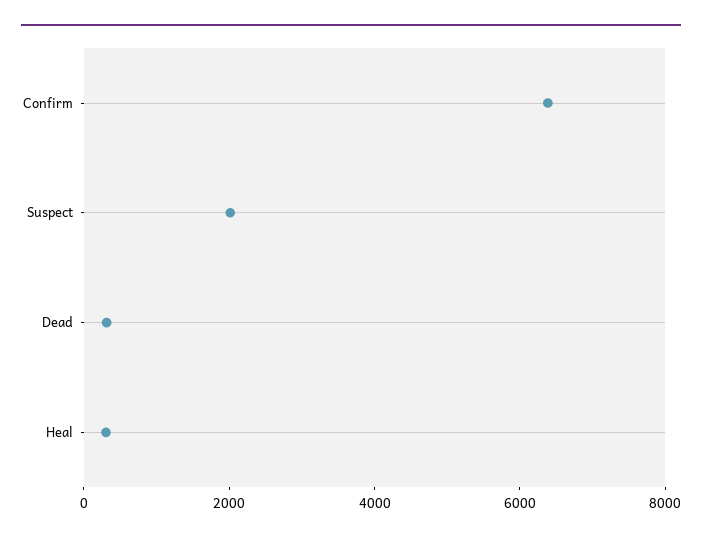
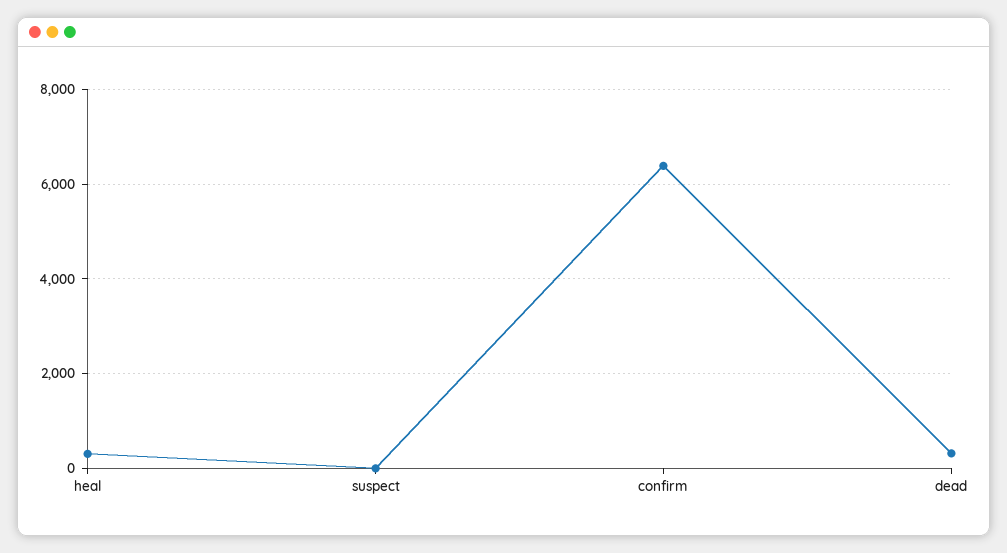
Suspect: 2000 -> 0

